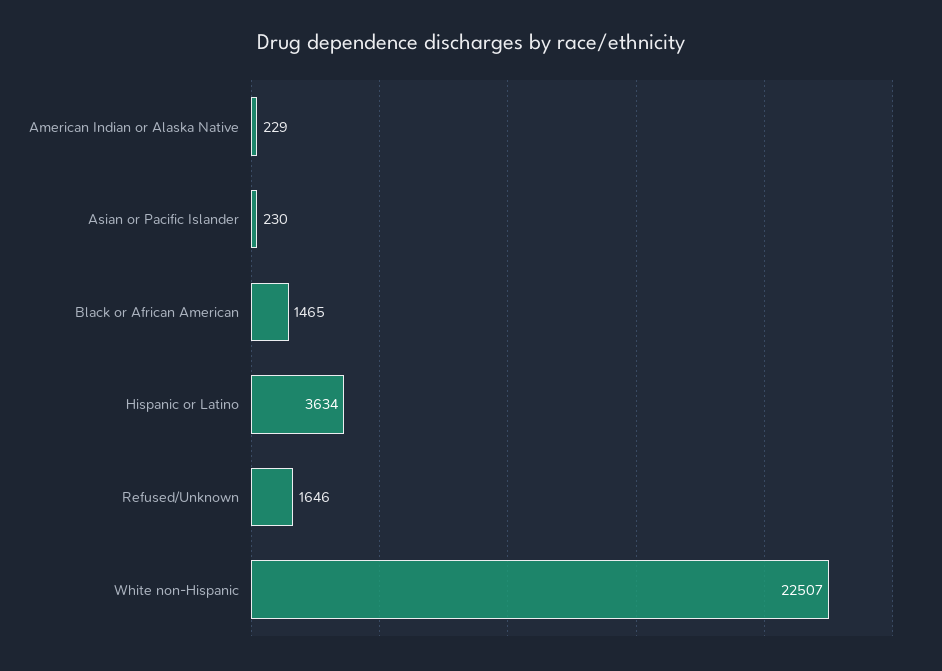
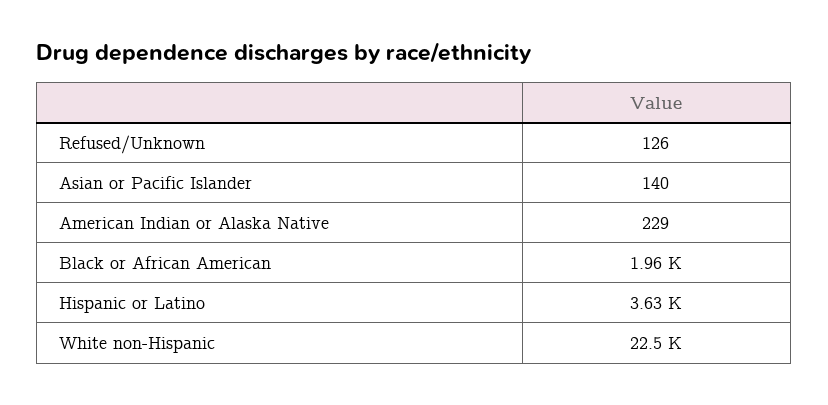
Asian or Pacific Islander: 230 -> 140
Black or African American: 1465 -> 1960
Refused/Unknown: 1646 -> 126

